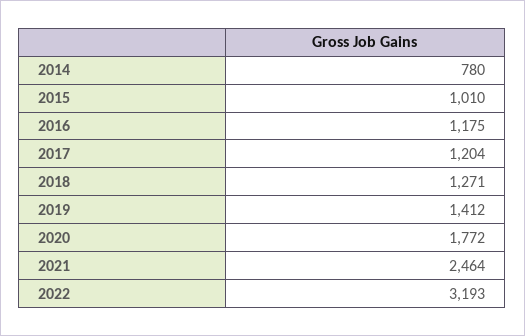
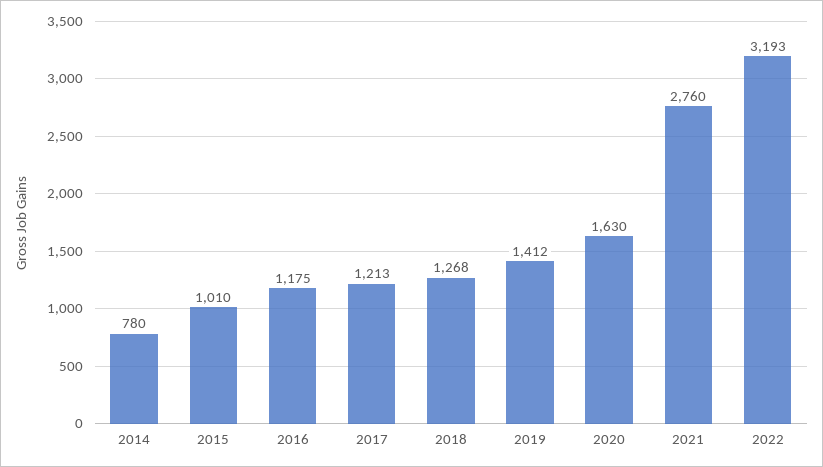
2017: 1204 -> 1213
2018: 1271 -> 1268
2020: 1772 -> 1630
2021: 2464 -> 2760

